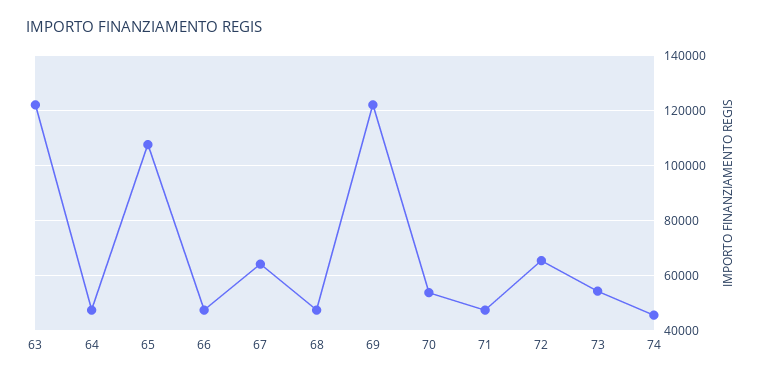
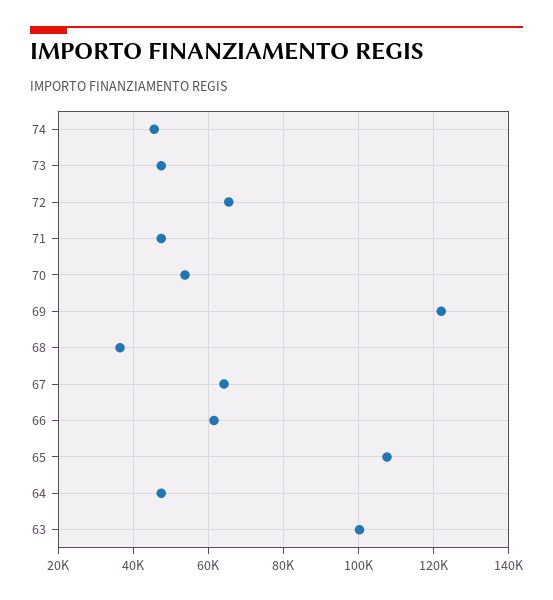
63: 122500 -> 100000
66: 47500 -> 62000
68: 47500 -> 36000
73: 55000 -> 48000

